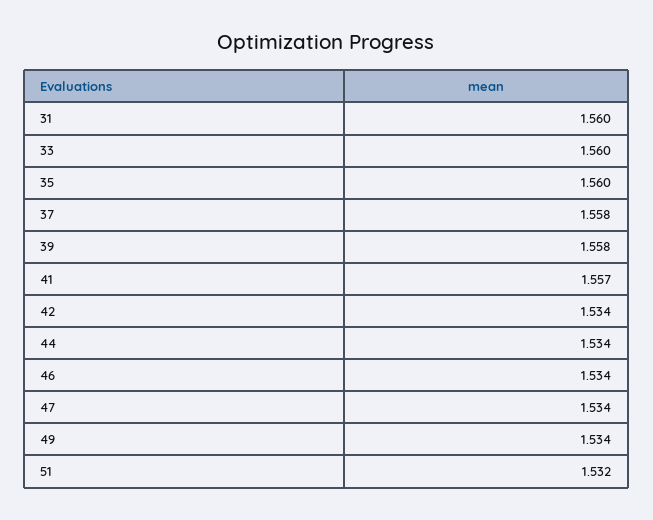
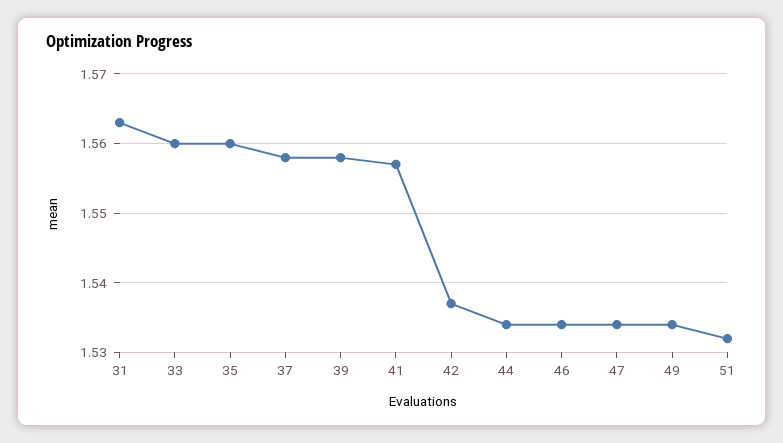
31: 1.56 -> 1.563
42: 1.534 -> 1.537

